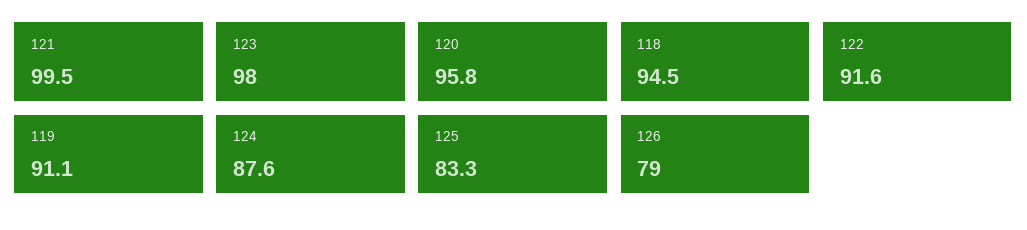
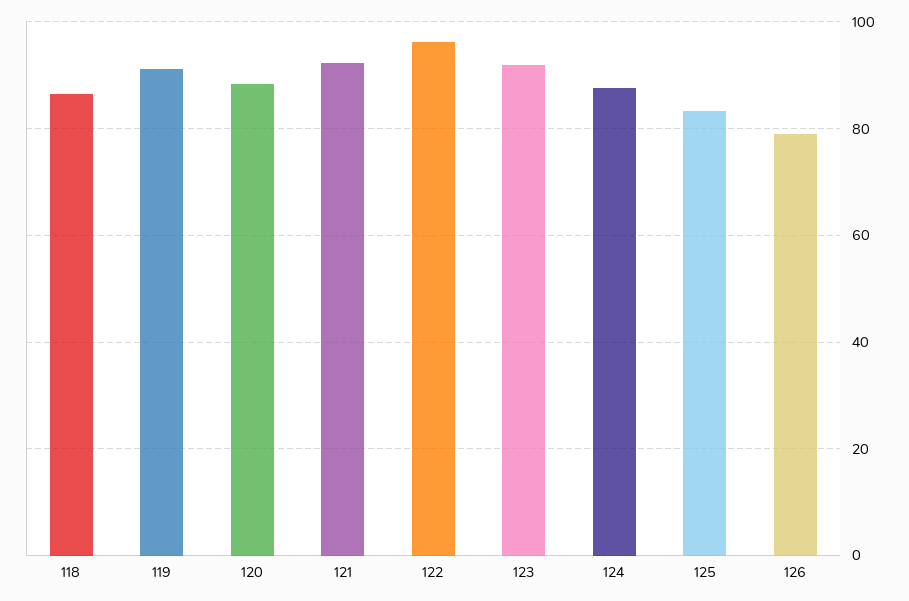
121: 99.5 -> 92
123: 98 -> 92
120: 95.8 -> 88
118: 94.5 -> 86
122: 91.6 -> 96

